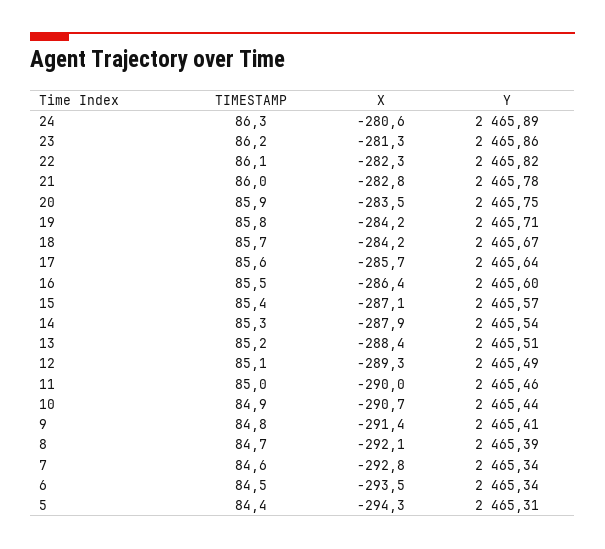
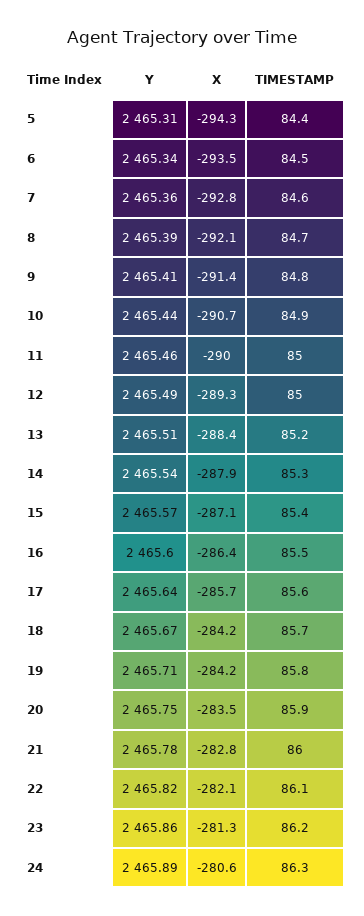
X, 22: -282.3 -> -282.1
TIMESTAMP, 12: 85.1 -> 85
Y, 7: 2465.34 -> 2465.36

